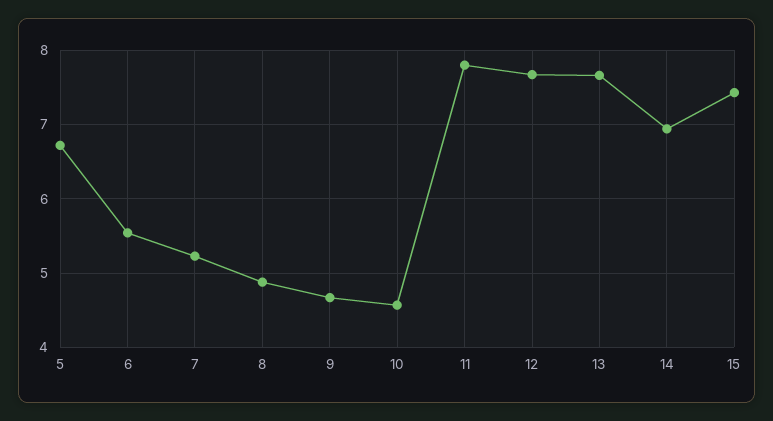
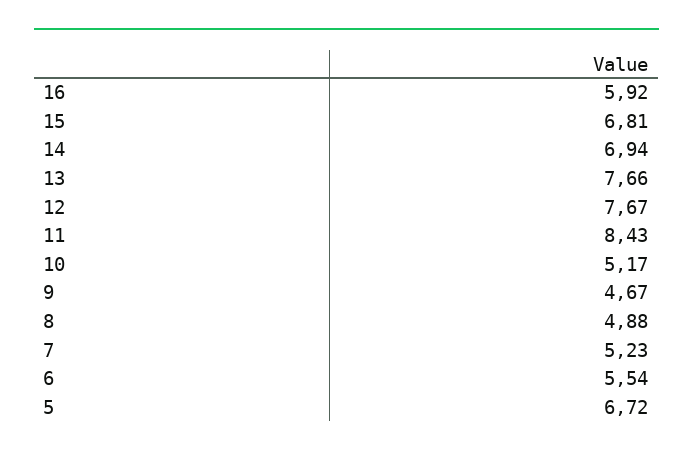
10: 4.6 -> 5.17
11: 7.8 -> 8.43
15: 7.4 -> 6.81
16: none -> 5.92

